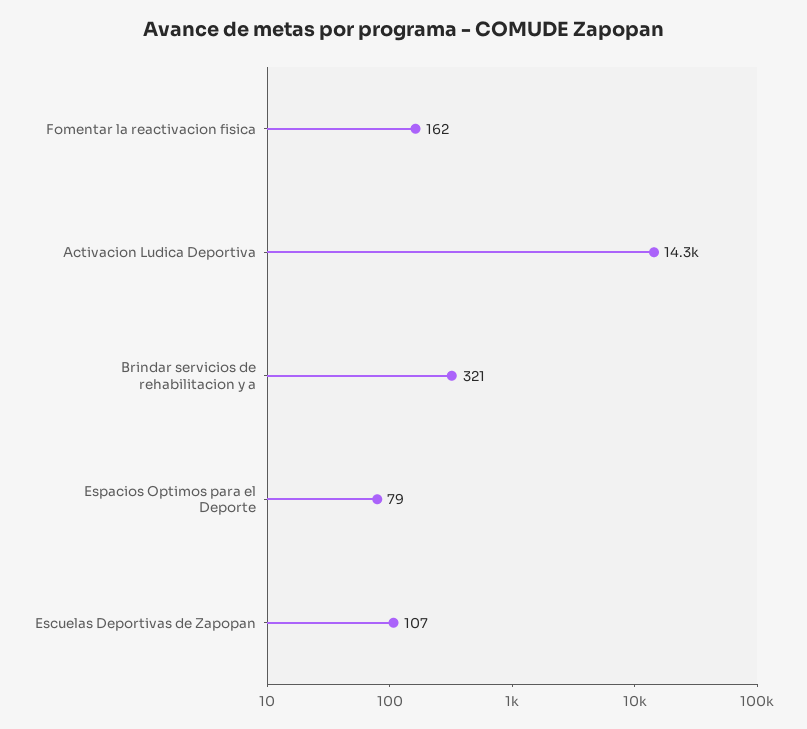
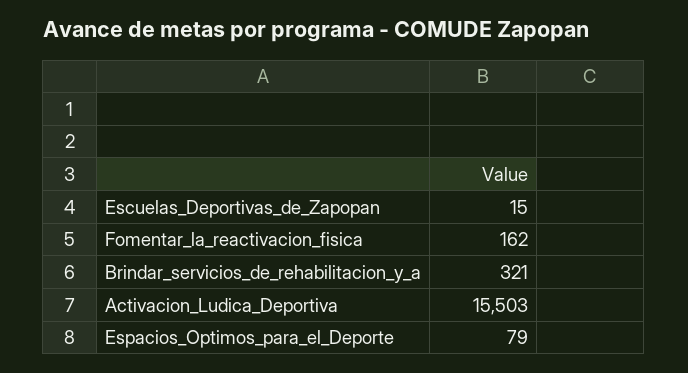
Activacion Ludica Deportiva: 14300 -> 15503
Escuelas Deportivas de Zapopan: 107 -> 15

